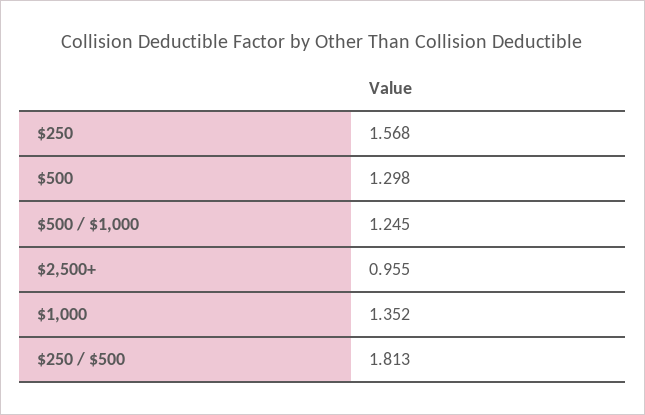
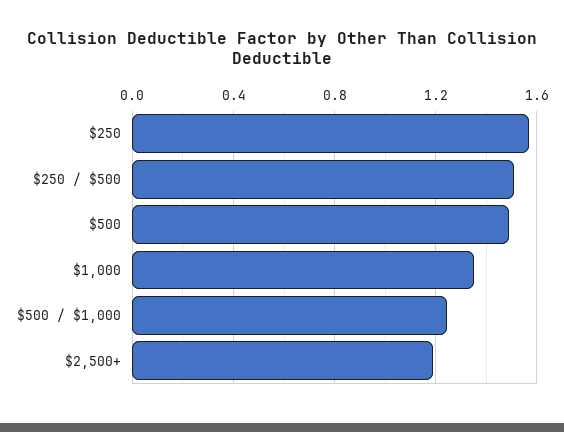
$500: 1.298 -> 1.5
$2,500+: 0.955 -> 1.2
$250 / $500: 1.813 -> 1.5

